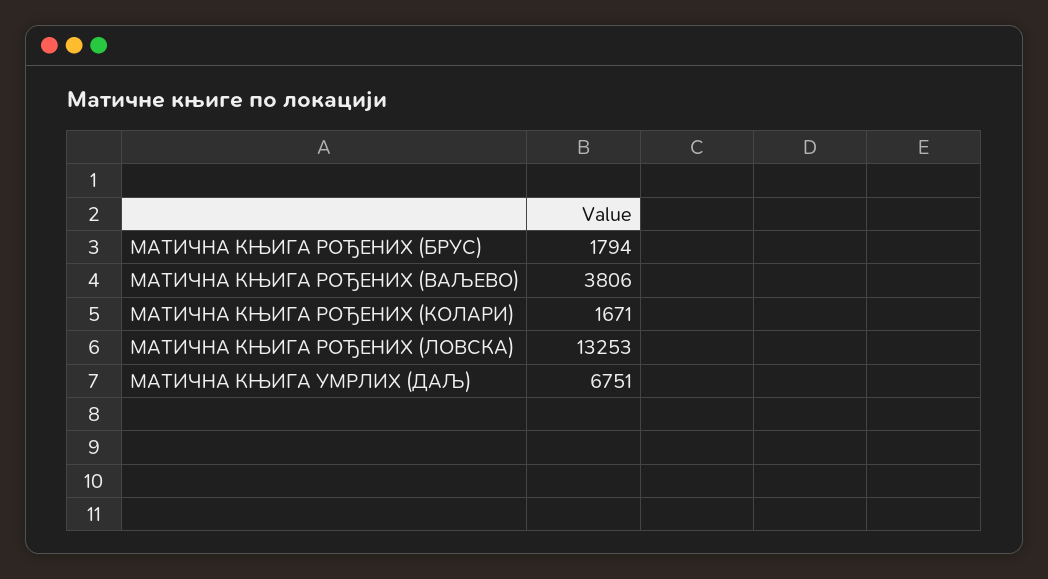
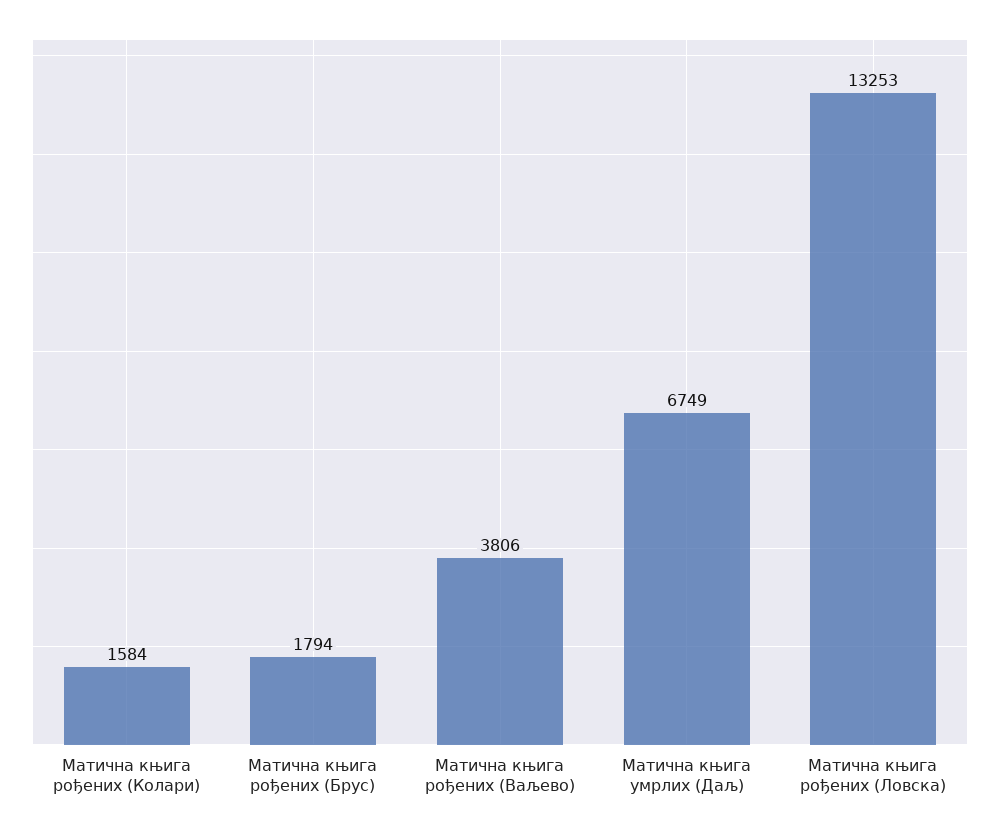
МАТИЧНА КЊИГА РОЂЕНИХ (КОЛАРИ): 1671 -> 1584
МАТИЧНА КЊИГА УМРЛИХ (ДАЉ): 6751 -> 6749

